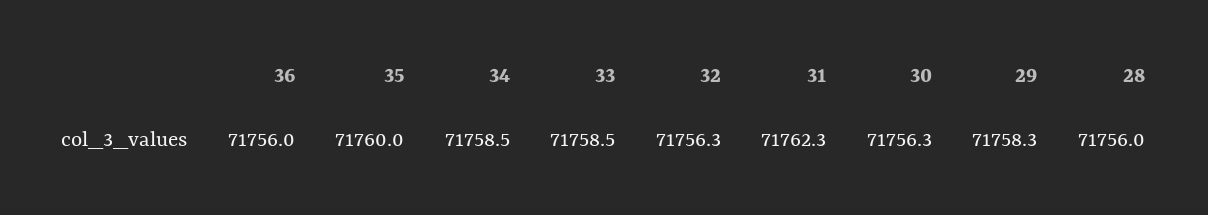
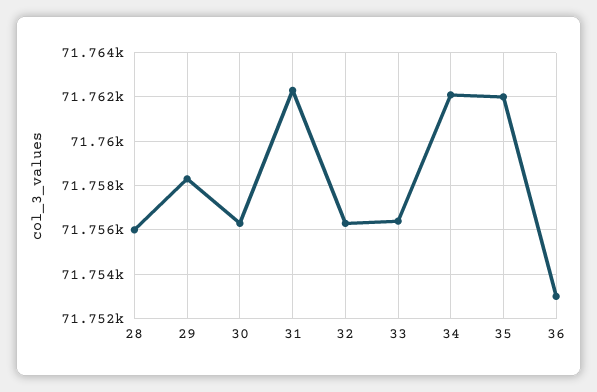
36: 71756 -> 71753
35: 71760 -> 71762
34: 71758.5 -> 71762
33: 71758.5 -> 71756.5

